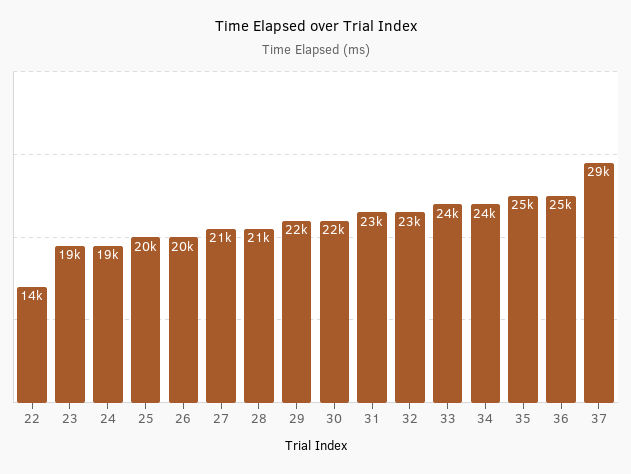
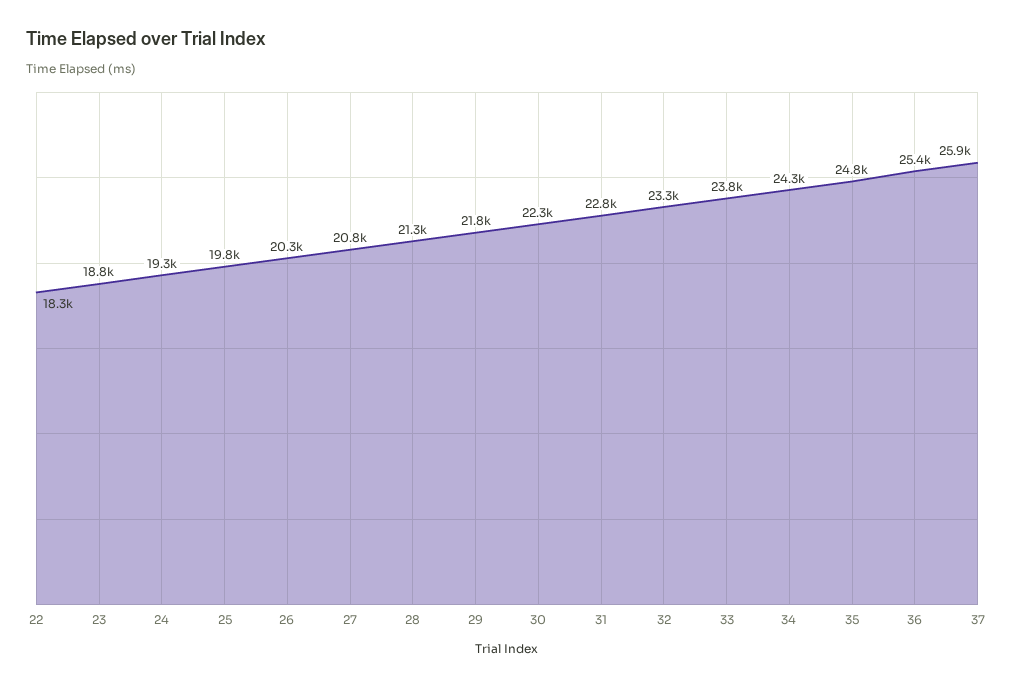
22: 14000 -> 18300
37: 29000 -> 25900

